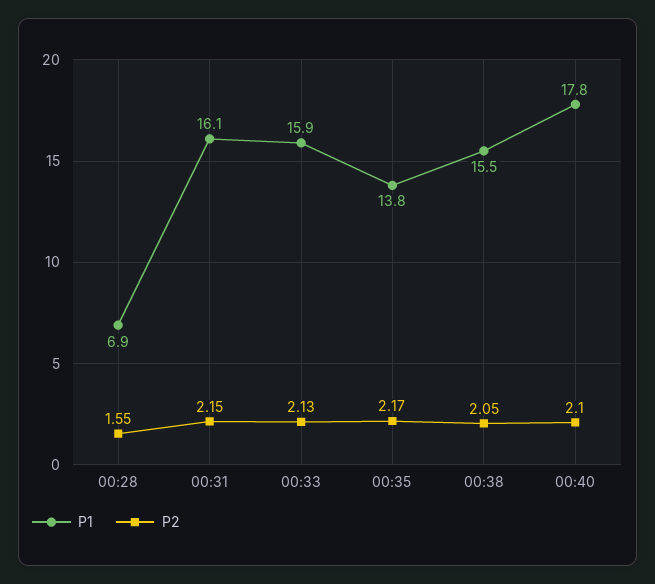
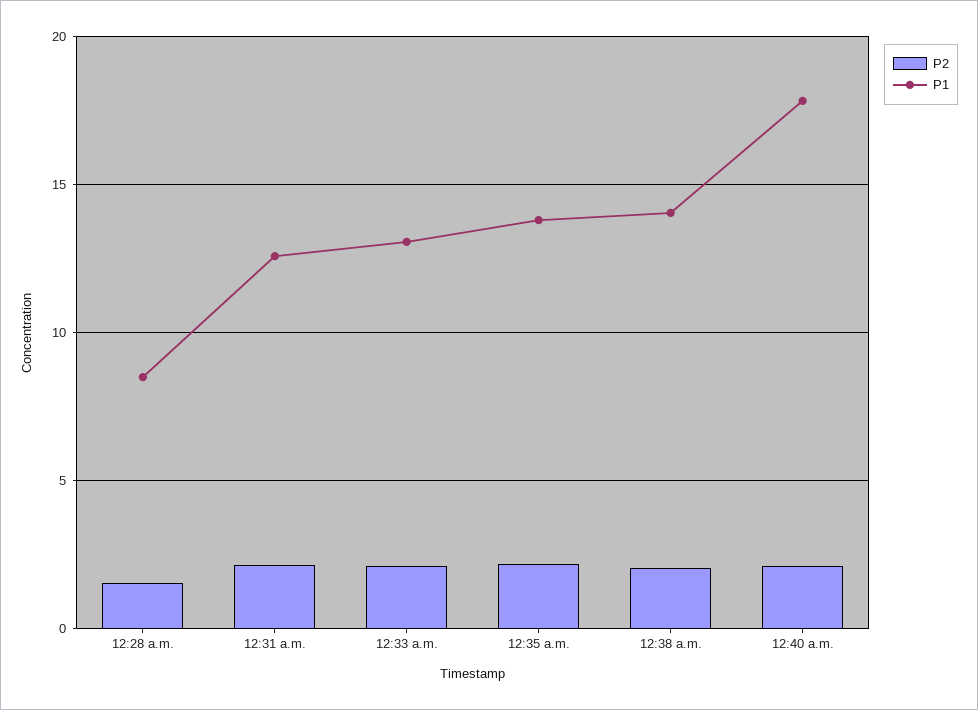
P1, 00:28: 6.9 -> 8.5
P1, 00:31: 16.1 -> 12.5
P1, 00:33: 15.9 -> 13
P1, 00:38: 15.5 -> 14

